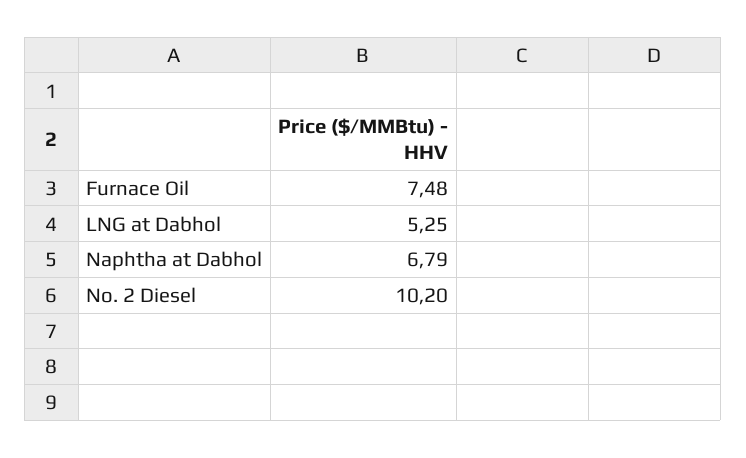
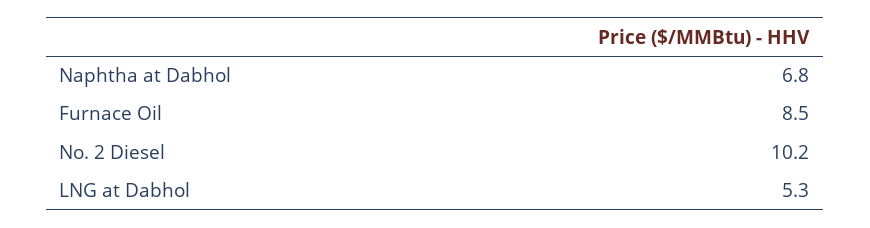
Furnace Oil: 7.48 -> 8.5

